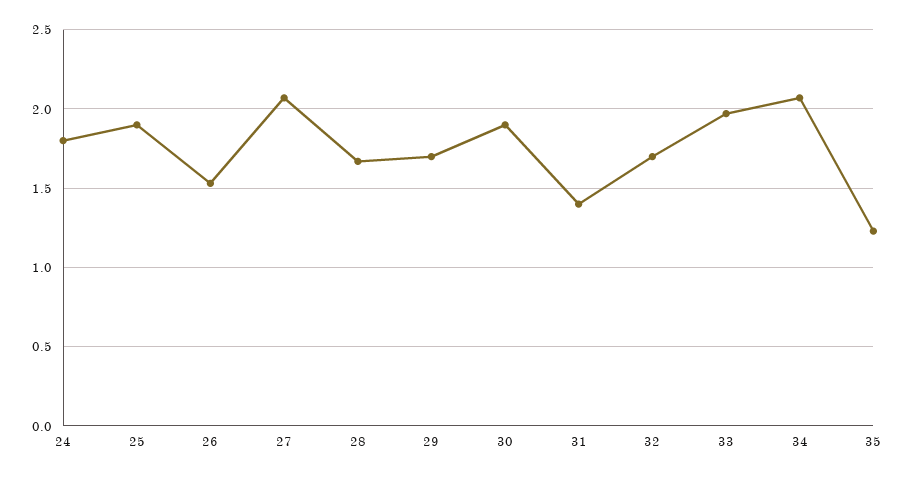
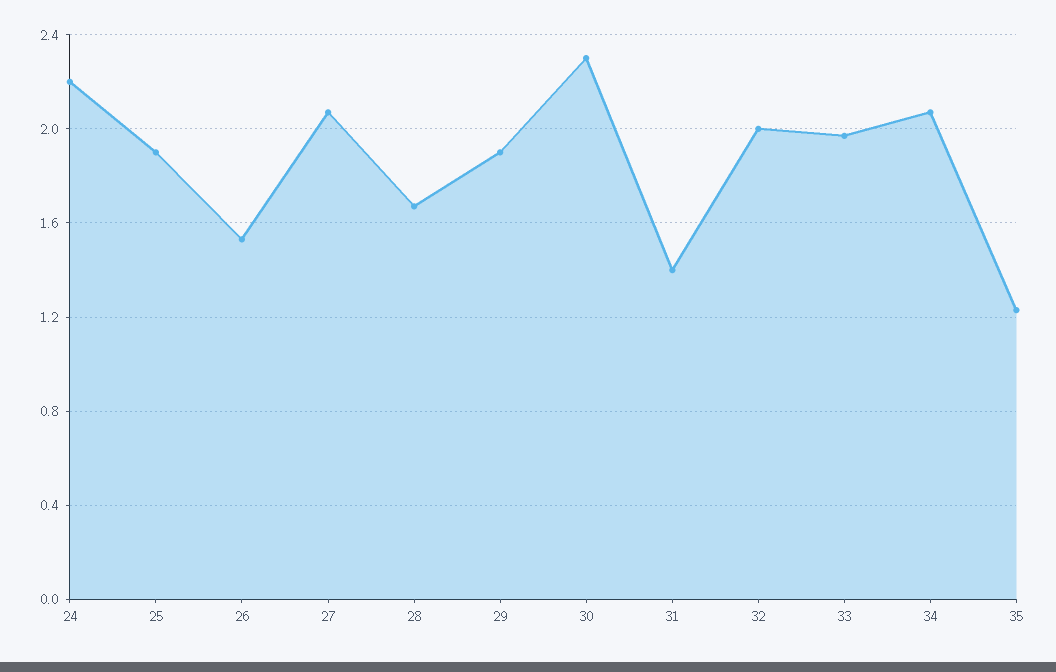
24: 1.8 -> 2.2
29: 1.7 -> 1.9
30: 1.9 -> 2.3
32: 1.7 -> 2

